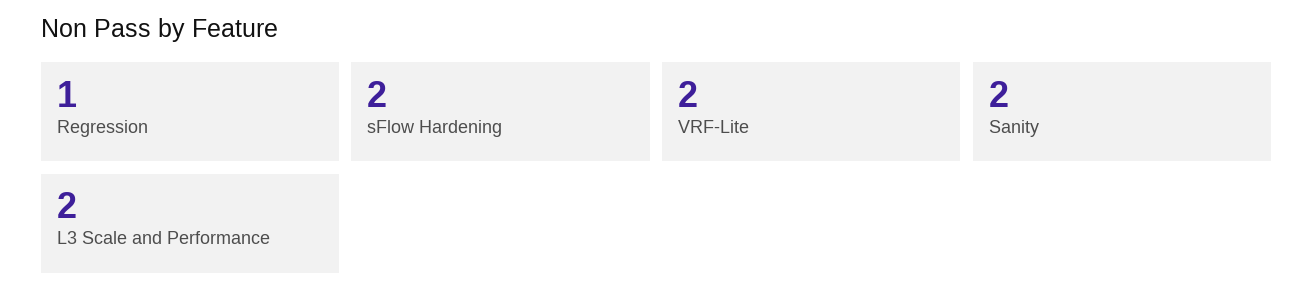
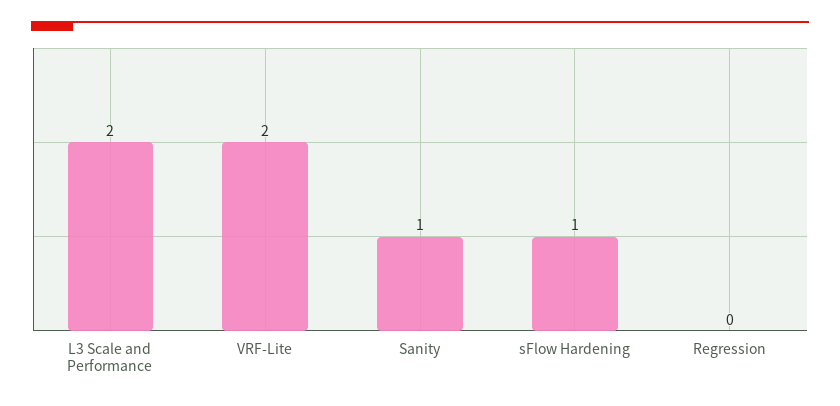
Regression: 1 -> 0
sFlow Hardening: 2 -> 1
Sanity: 2 -> 1

